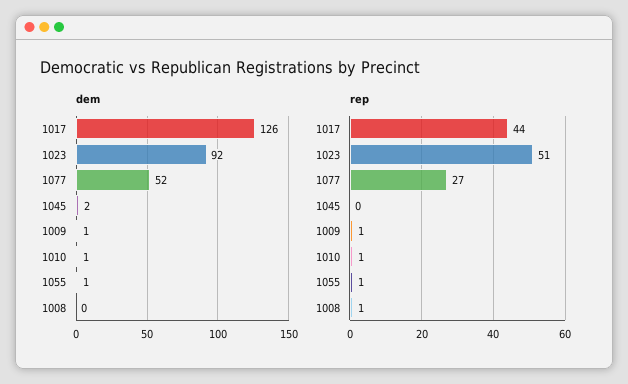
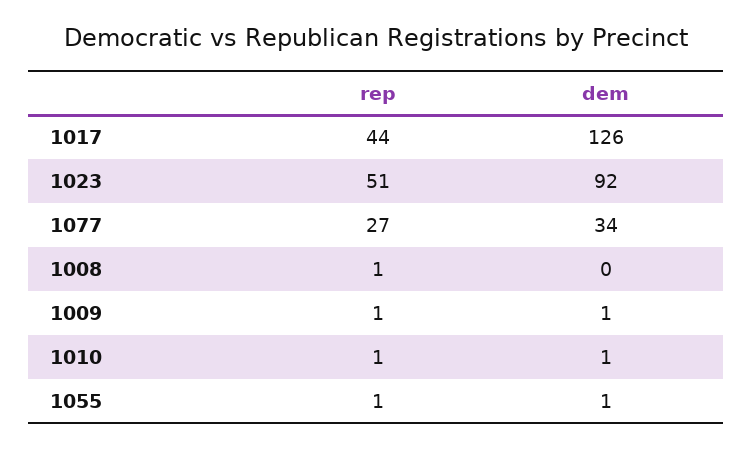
dem, 1077: 52 -> 34
dem, 1045: 2 -> none
rep, 1045: 0 -> none

